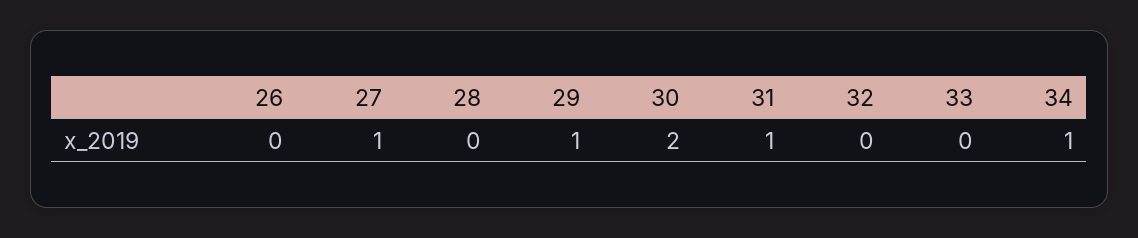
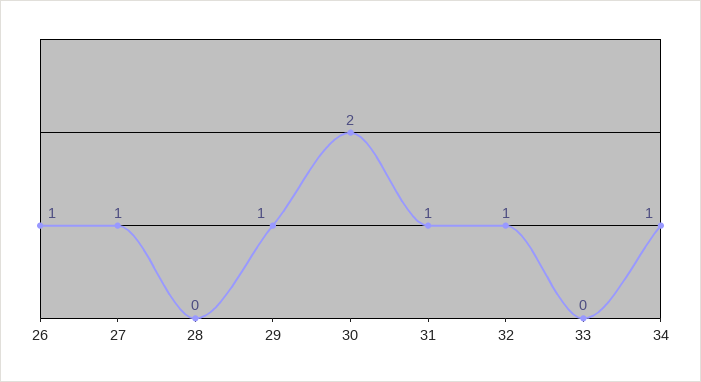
26: 0 -> 1
32: 0 -> 1

